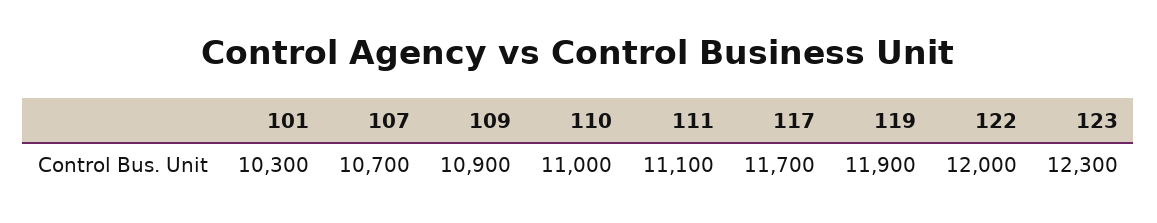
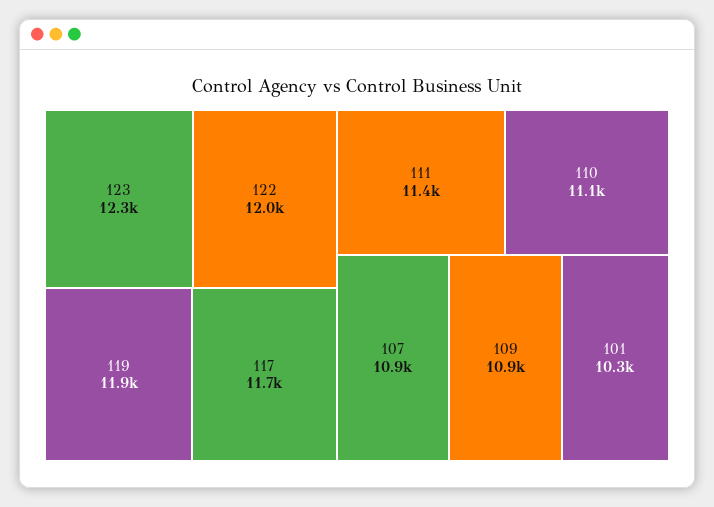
107: 10700 -> 10900
110: 11000 -> 11100
111: 11100 -> 11400

